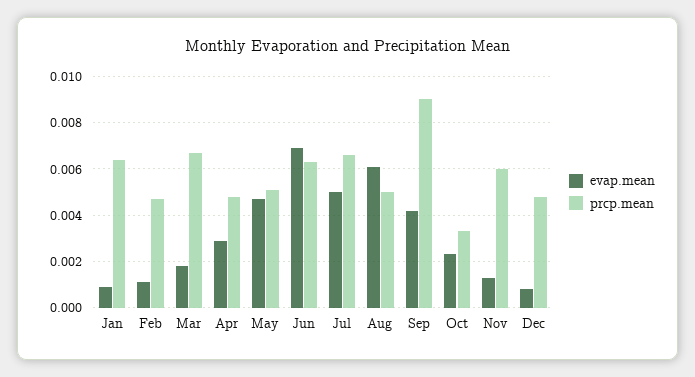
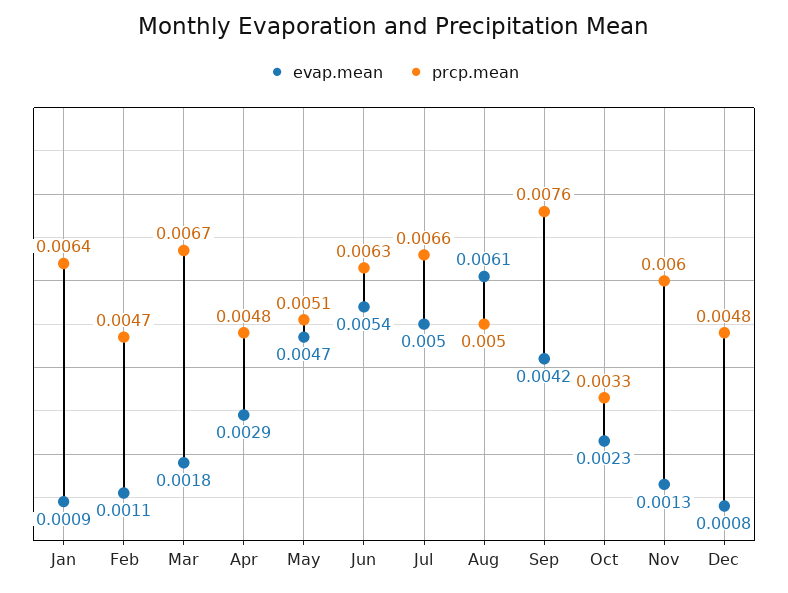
evap.mean, Jun: 0.007 -> 0.0054
prcp.mean, Sep: 0.009 -> 0.0076

